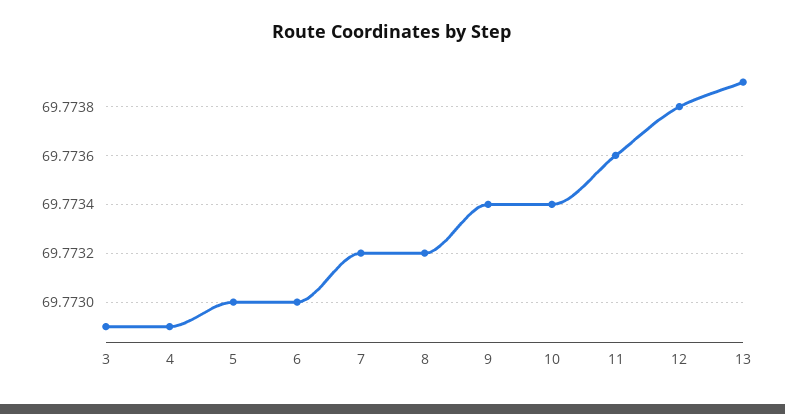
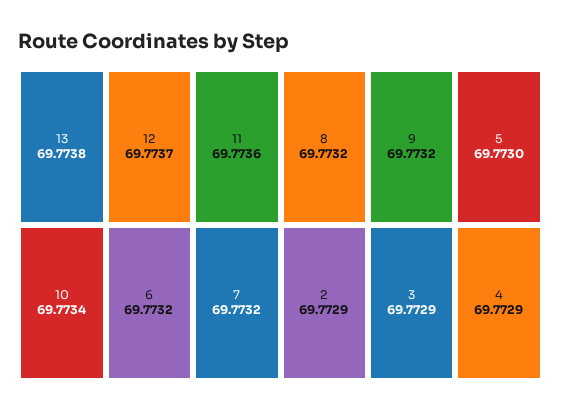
6: 69.773 -> 69.7732
9: 69.7734 -> 69.7732
12: 69.7738 -> 69.7737
13: 69.7739 -> 69.7738
2: none -> 69.7729

